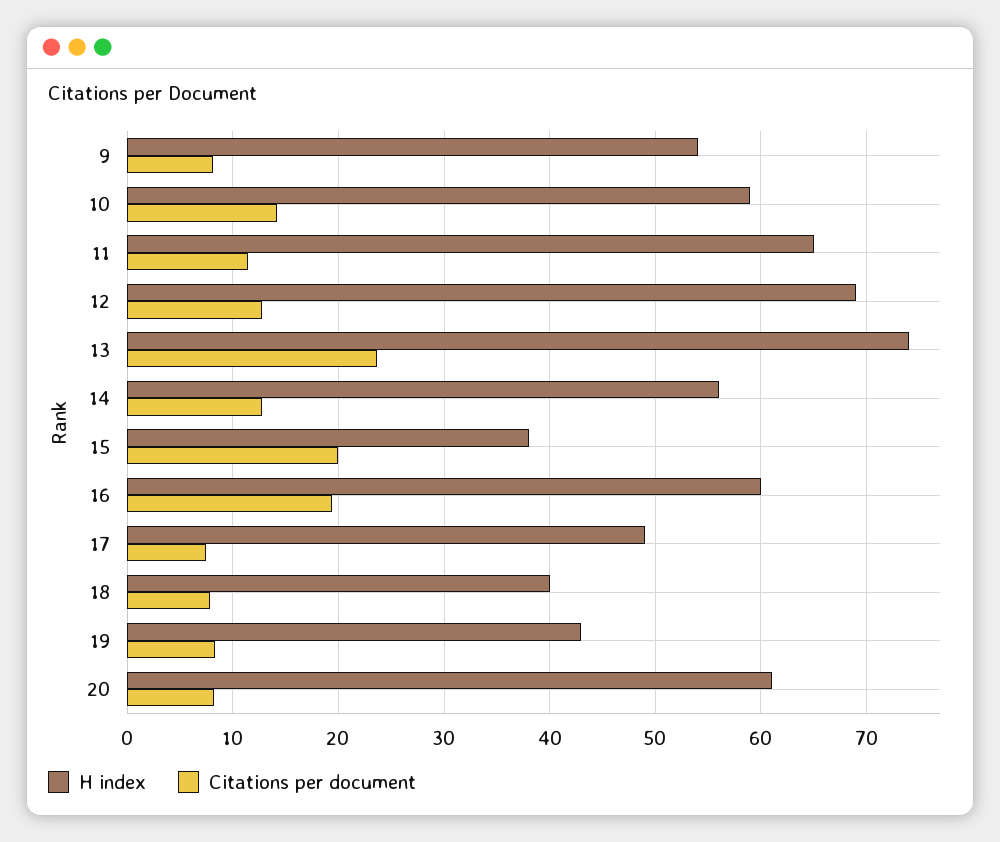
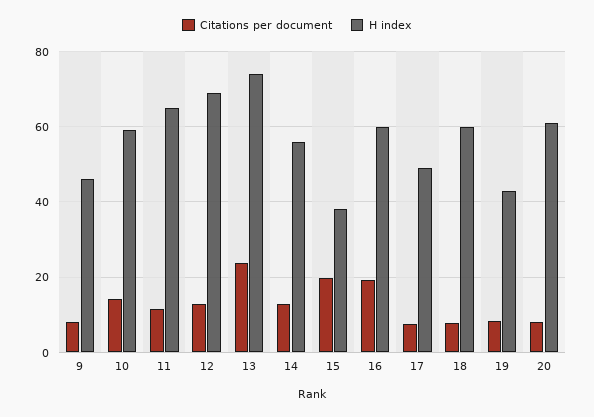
H index, 9: 54 -> 46
H index, 18: 40 -> 60

